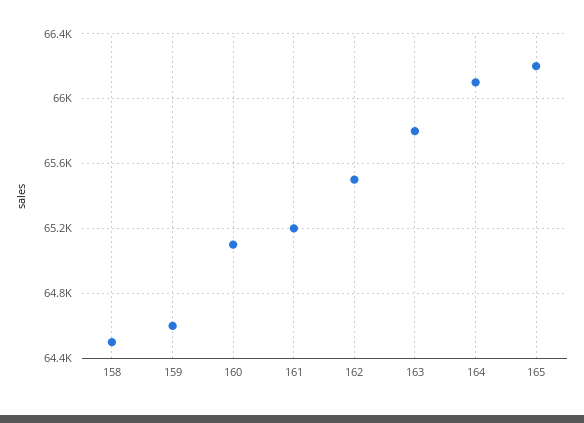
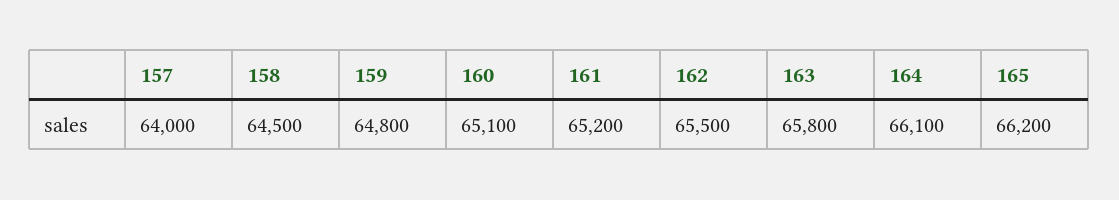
159: 64600 -> 64800
157: none -> 64000

